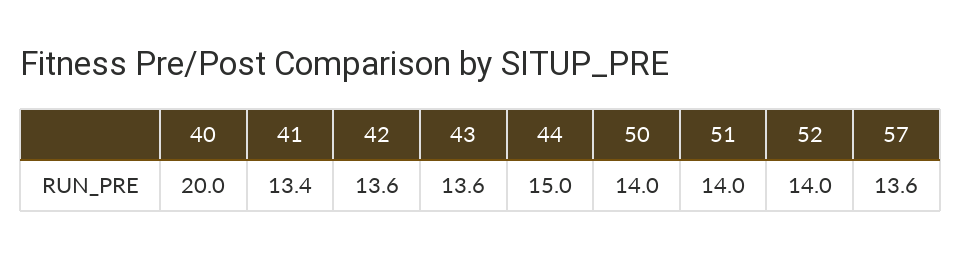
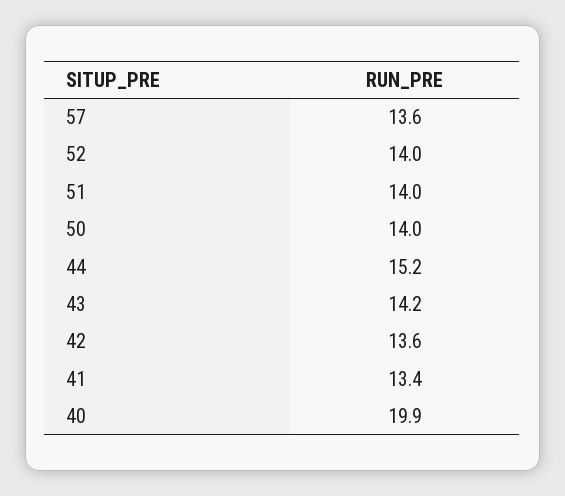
40: 20 -> 19.9
43: 13.6 -> 14.2
44: 15 -> 15.2

